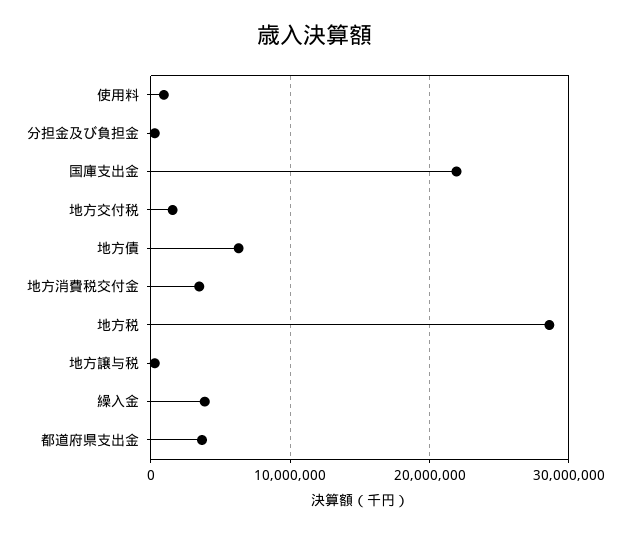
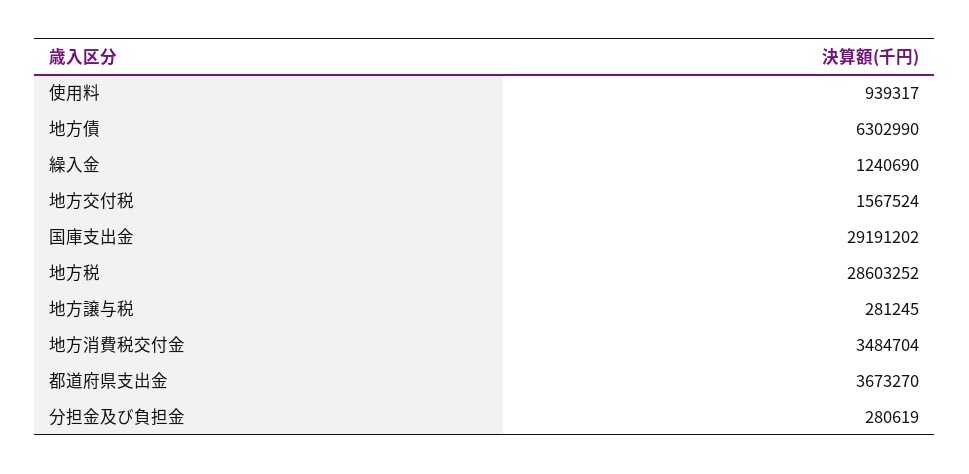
国庫支出金: 22000000 -> 29191202
繰入金: 4000000 -> 1240690

